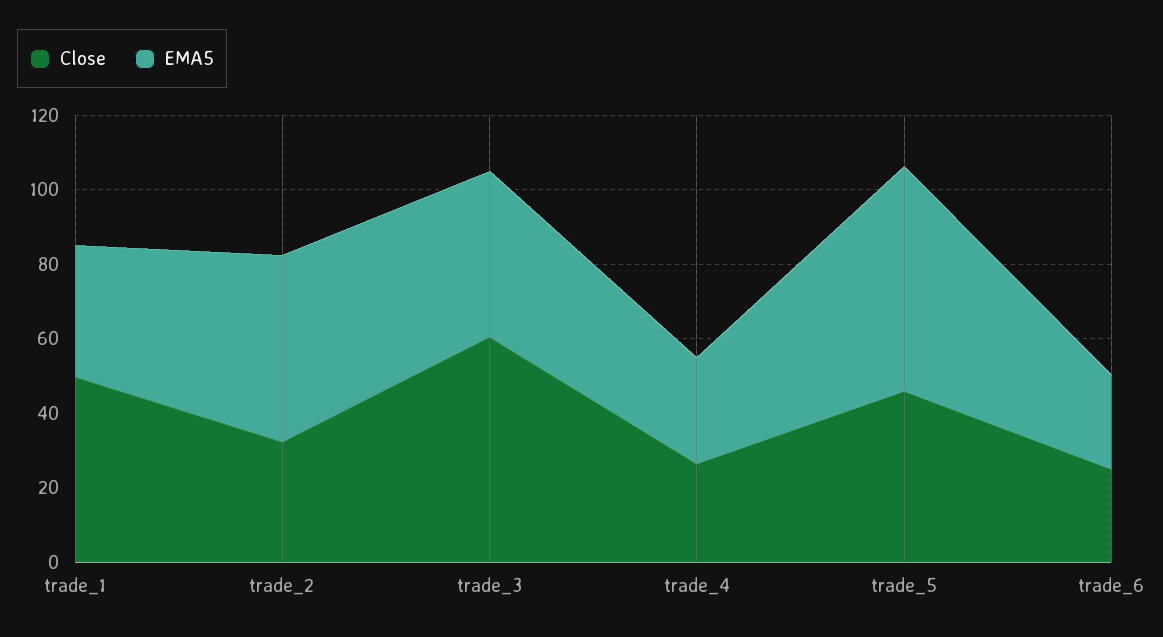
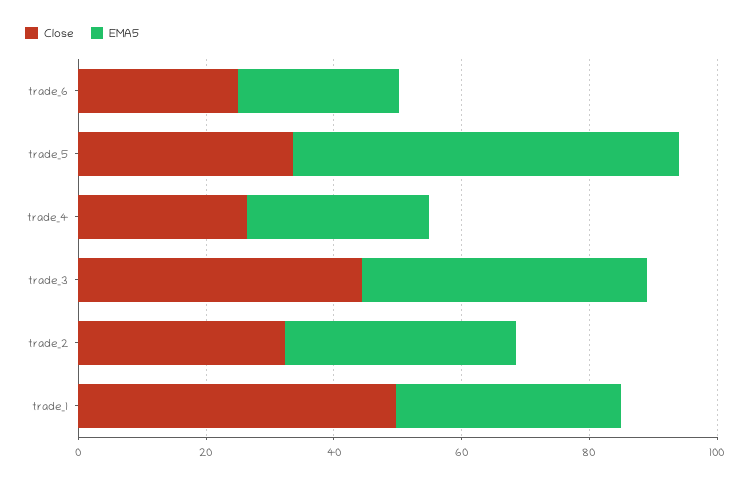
EMA5, trade_2: 50 -> 35
Close, trade_3: 60 -> 45
Close, trade_5: 45 -> 35

